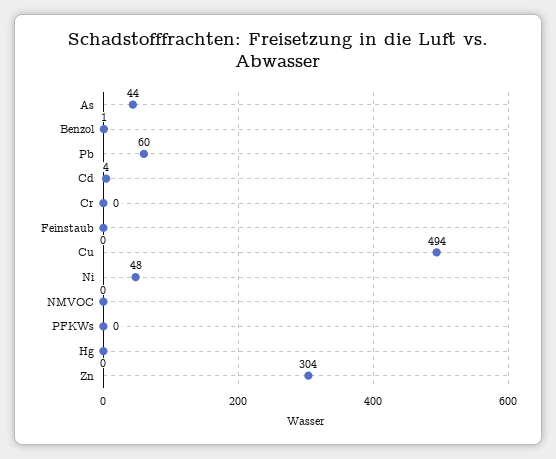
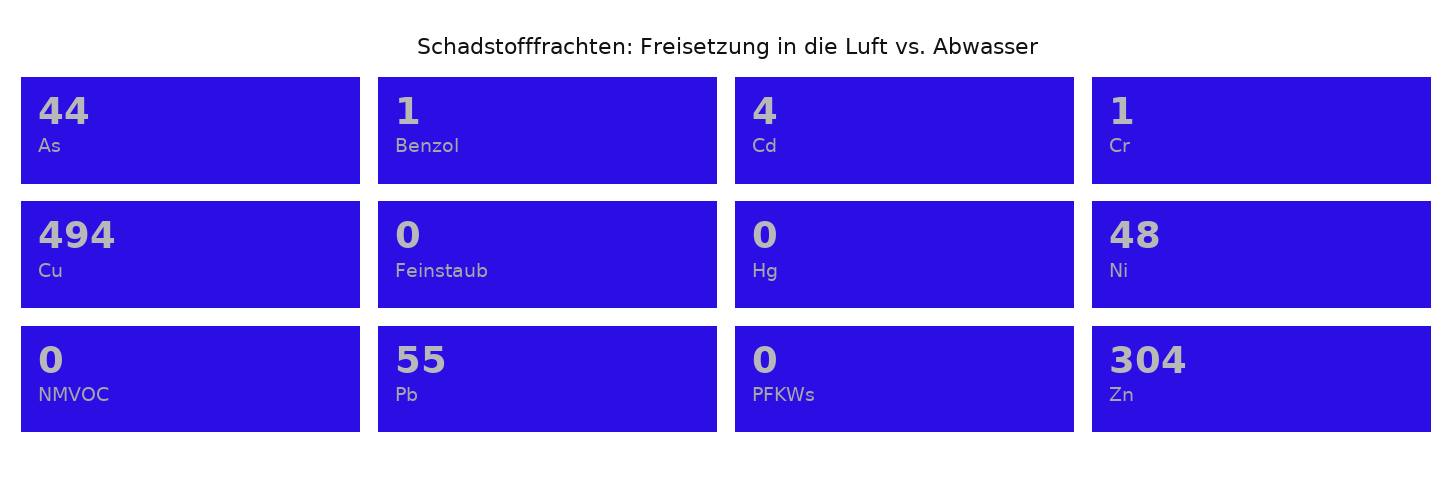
Pb: 60 -> 55
Cr: 0 -> 1

